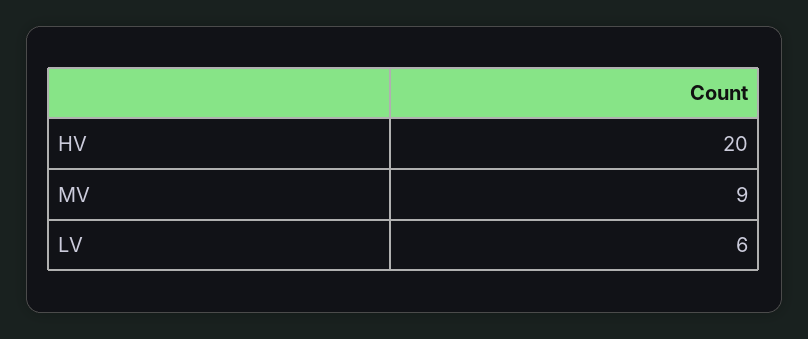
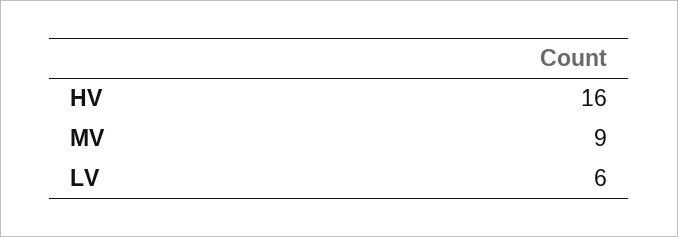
HV: 20 -> 16

